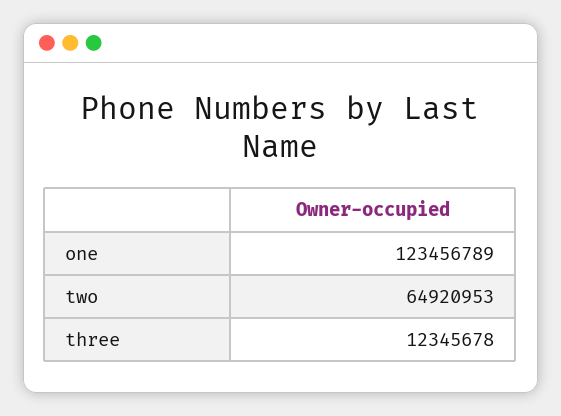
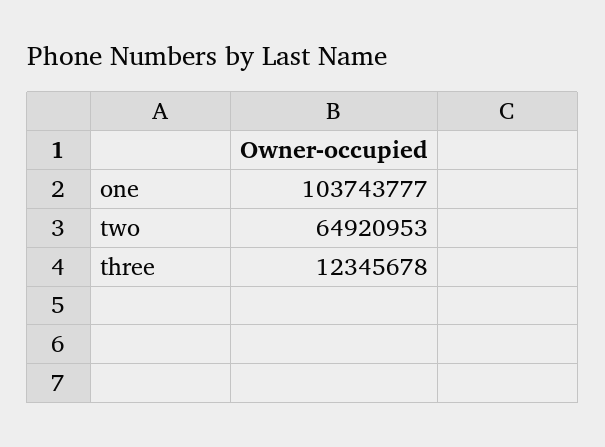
one: 123456789 -> 103743777

